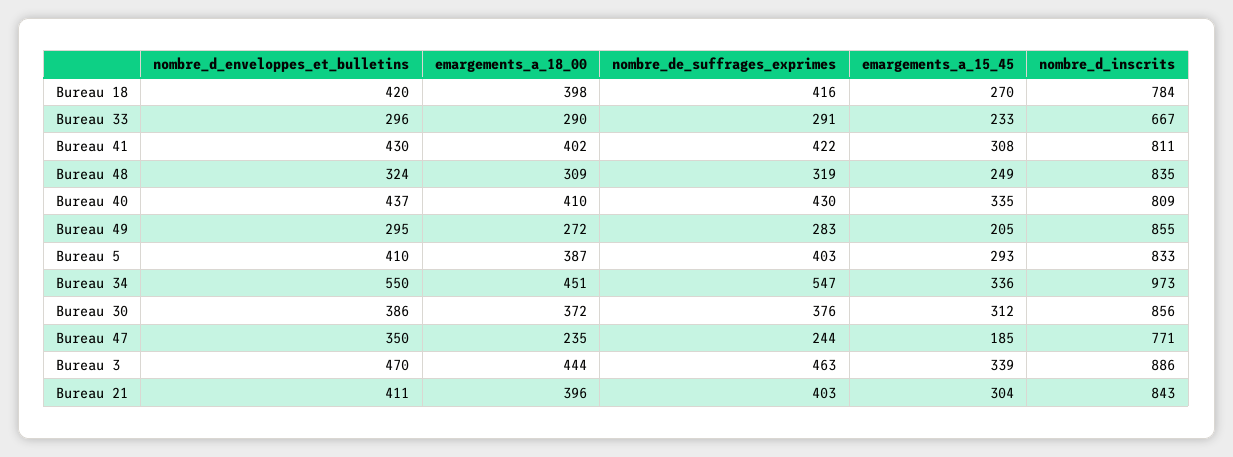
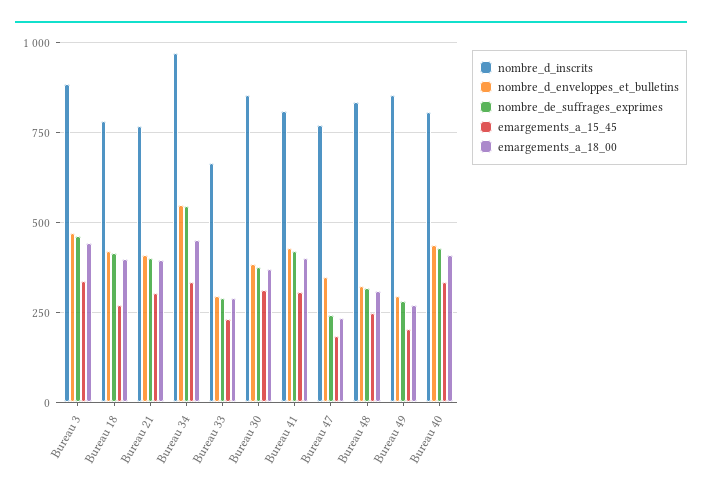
nombre_d_enveloppes_et_bulletins, Bureau 5: 410 -> none
emargements_a_18_00, Bureau 5: 387 -> none
nombre_de_suffrages_exprimes, Bureau 5: 403 -> none
emargements_a_15_45, Bureau 5: 293 -> none
nombre_d_inscrits, Bureau 5: 833 -> none
nombre_d_inscrits, Bureau 21: 843 -> 775

